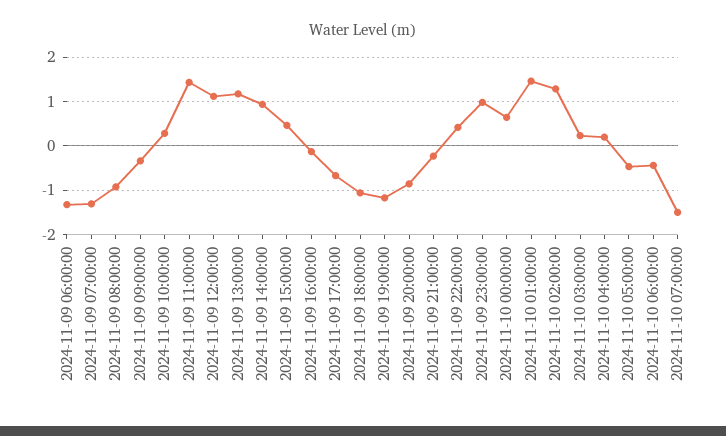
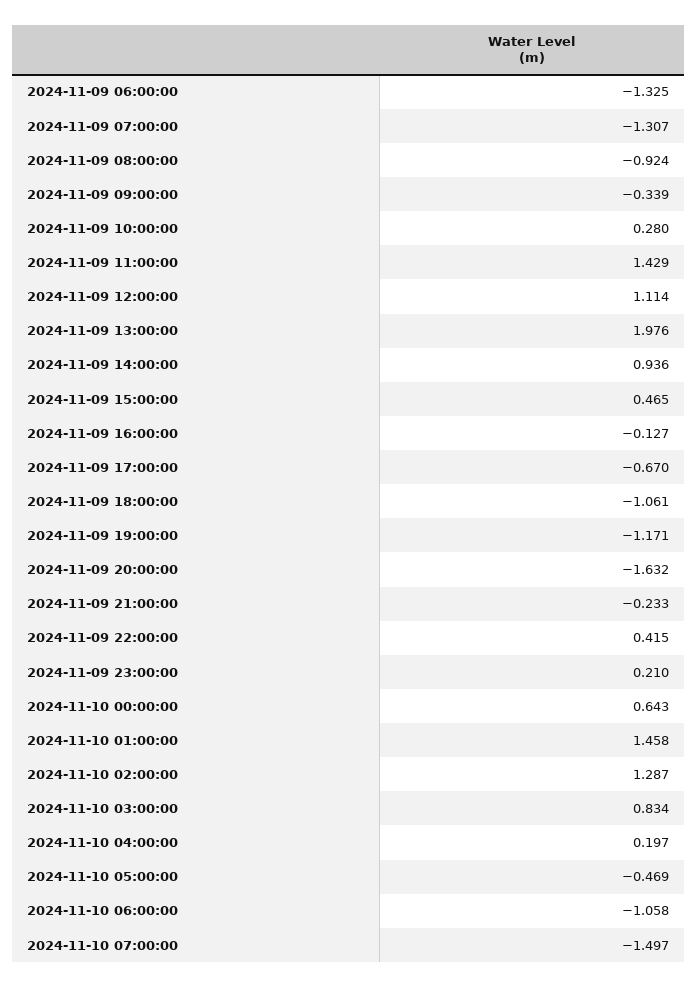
2024-11-09 13:00:00: 1.2 -> 1.976
2024-11-09 20:00:00: -0.8 -> -1.632
2024-11-09 23:00:00: 1 -> 0.21
2024-11-10 03:00:00: 0.2 -> 0.834
2024-11-10 06:00:00: -0.4 -> -1.058

